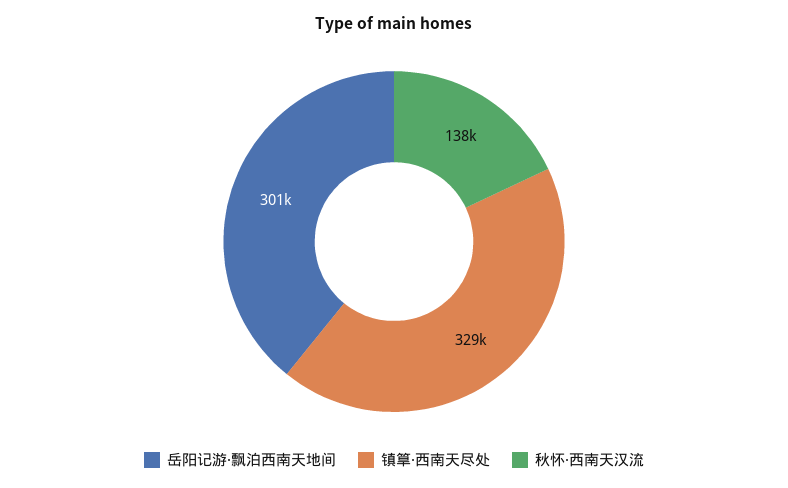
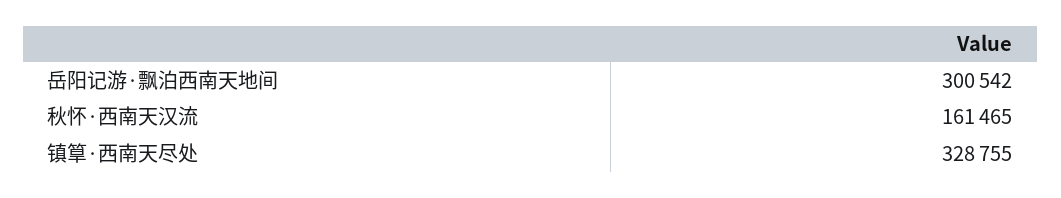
秋怀·西南天汉流: 138000 -> 161465

